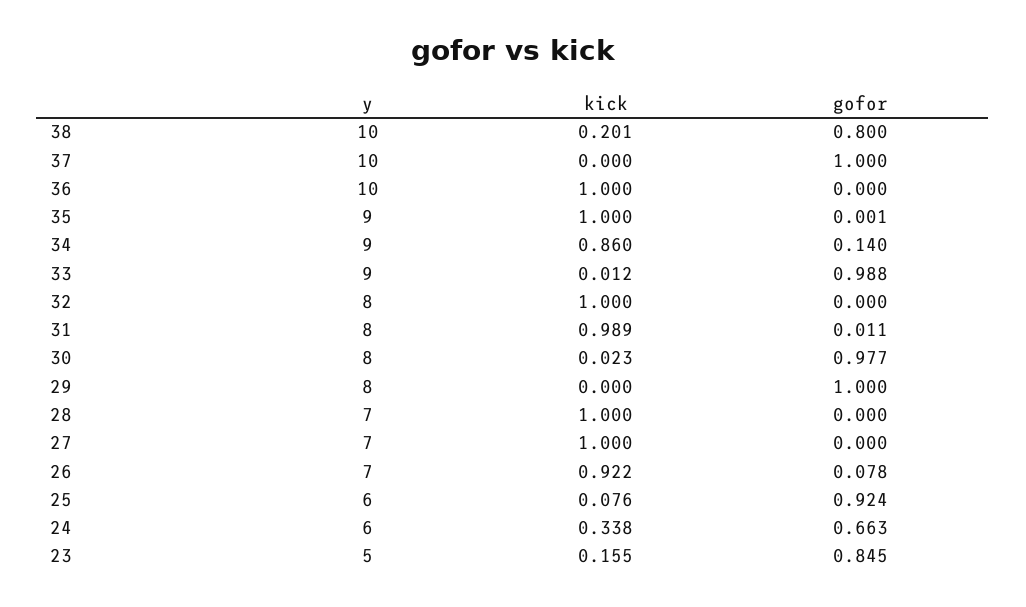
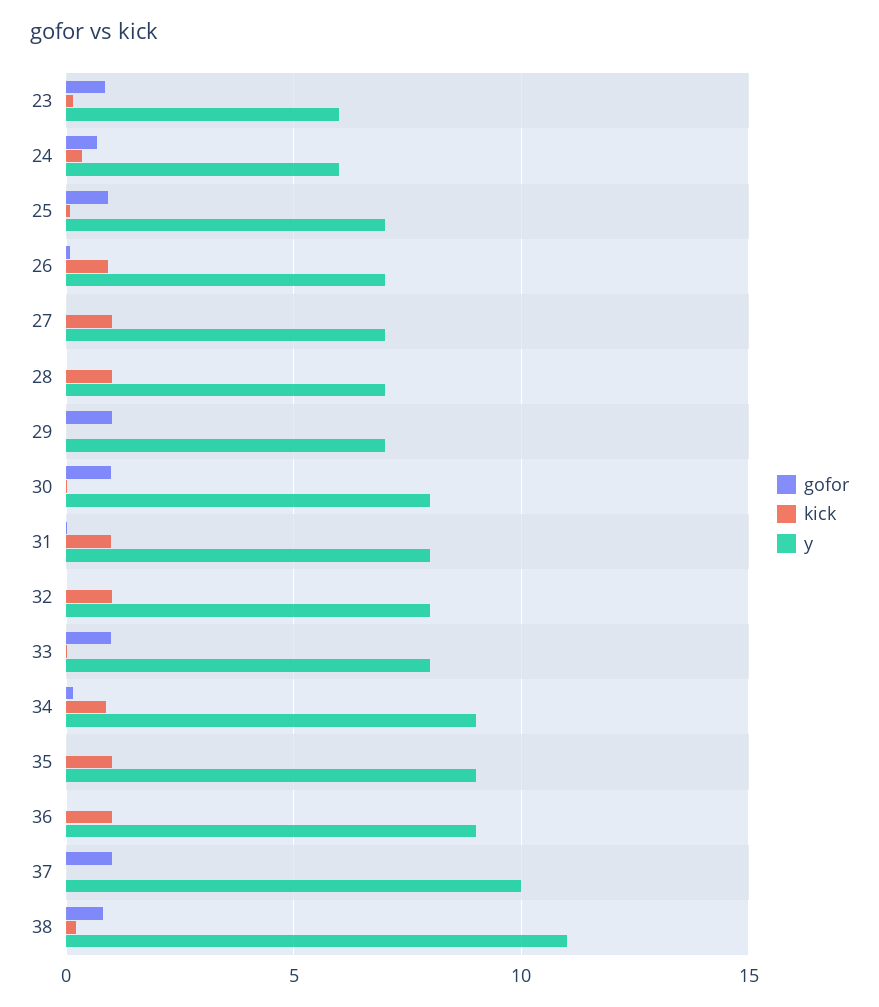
y, 38: 10 -> 11
y, 36: 10 -> 9
y, 33: 9 -> 8
y, 29: 8 -> 7
y, 25: 6 -> 7
y, 23: 5 -> 6

